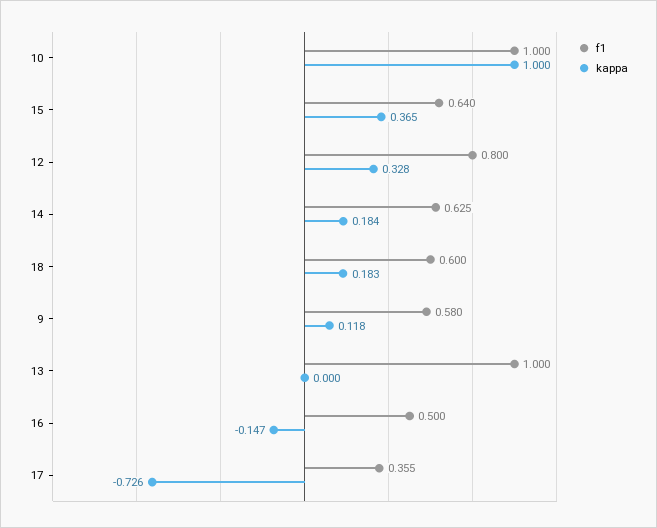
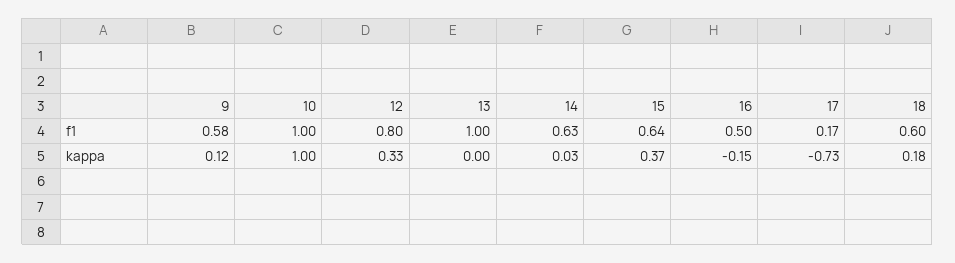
kappa, 14: 0.184 -> 0.03
f1, 17: 0.355 -> 0.17

